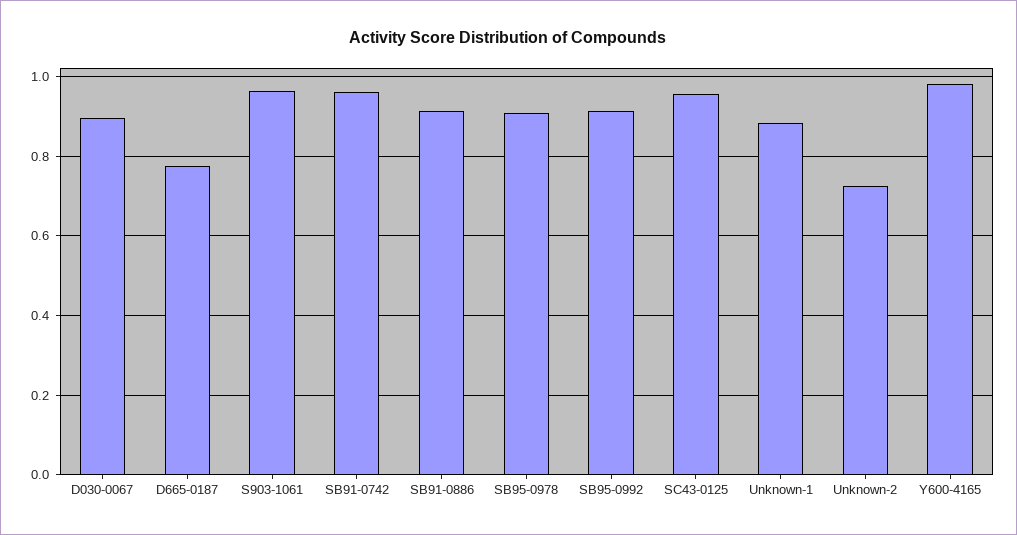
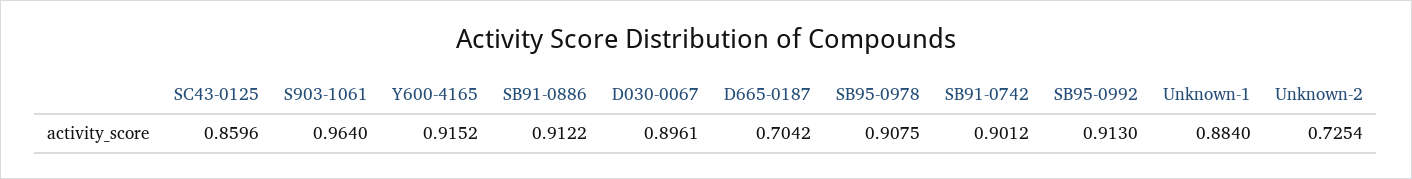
D665-0187: 0.78 -> 0.7042
SB91-0742: 0.96 -> 0.9012
SC43-0125: 0.96 -> 0.8596
Y600-4165: 0.98 -> 0.9152

